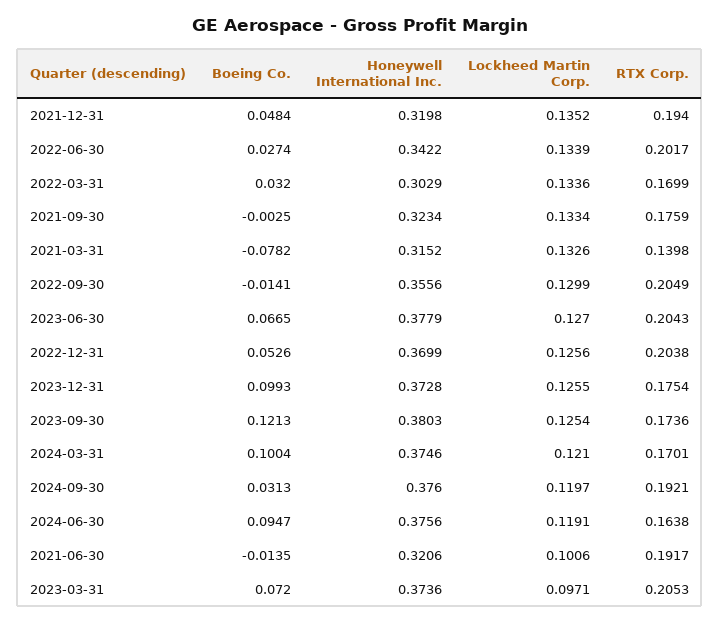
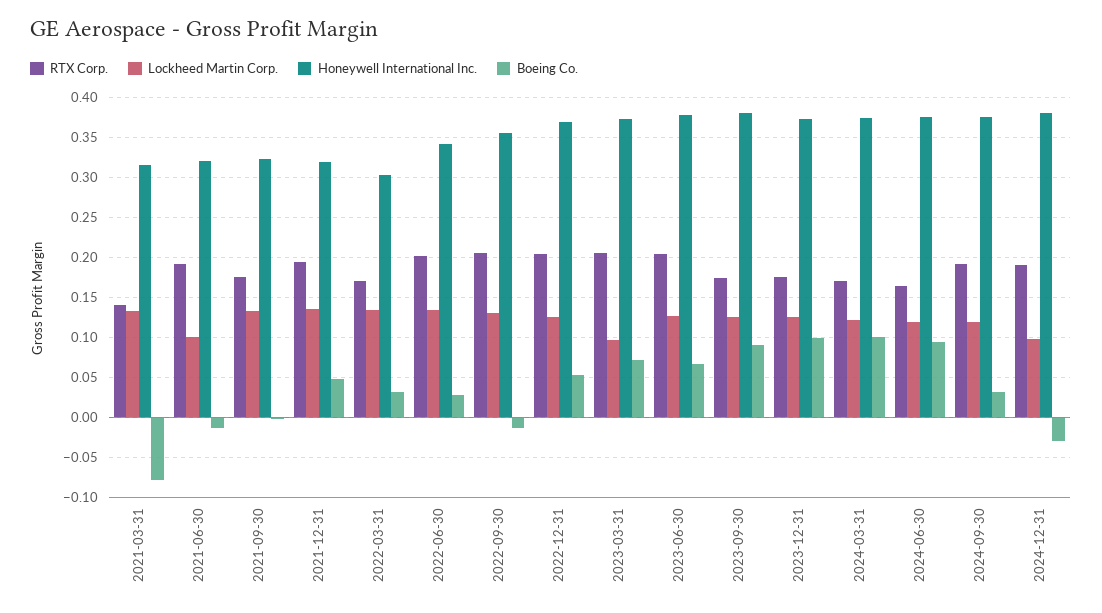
Boeing Co., 2023-09-30: 0.1213 -> 0.09
RTX Corp., 2024-12-31: none -> 0.19
Lockheed Martin Corp., 2024-12-31: none -> 0.1
Honeywell International Inc., 2024-12-31: none -> 0.38
Boeing Co., 2024-12-31: none -> -0.03

